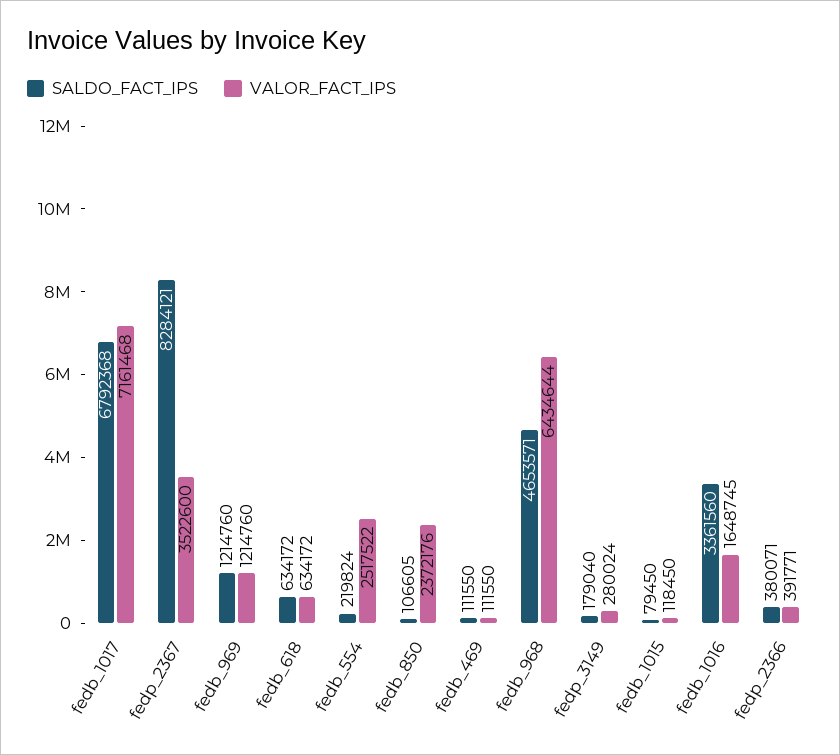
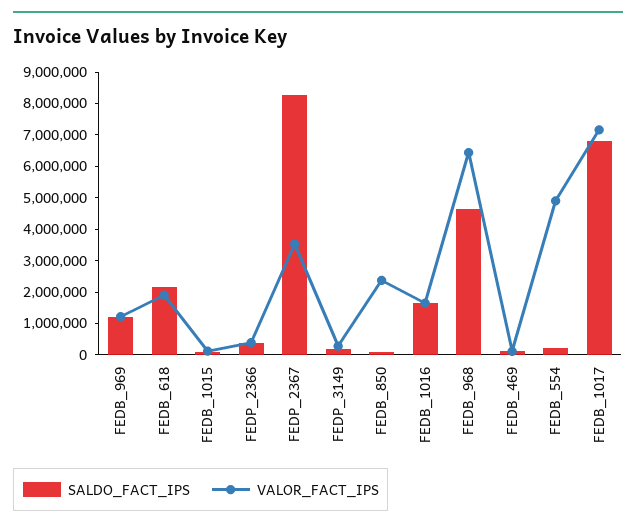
SALDO_FACT_IPS, fedb_618: 634172 -> 2000000
VALOR_FACT_IPS, fedb_618: 634172 -> 2000000
VALOR_FACT_IPS, fedb_554: 2517522 -> 5000000
SALDO_FACT_IPS, fedb_1016: 3361560 -> 1500000

